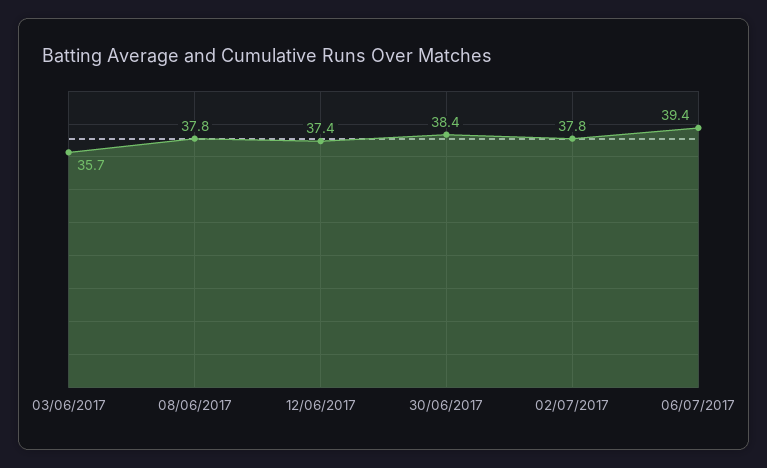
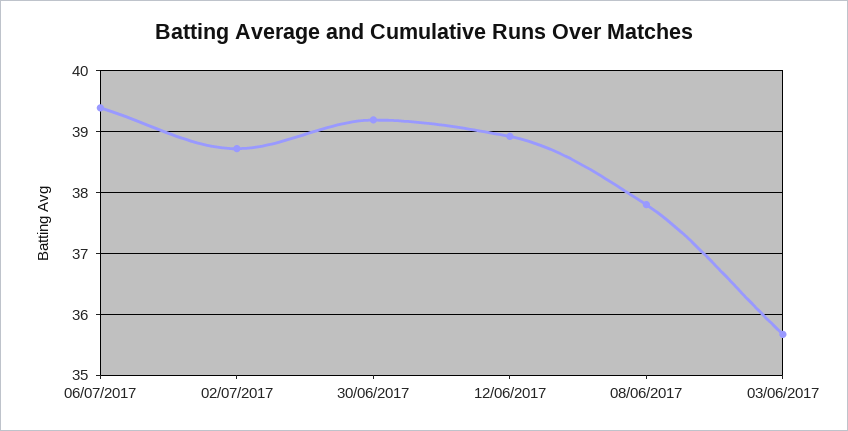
12/06/2017: 37.4 -> 38.9
30/06/2017: 38.4 -> 39.2
02/07/2017: 37.8 -> 38.7

